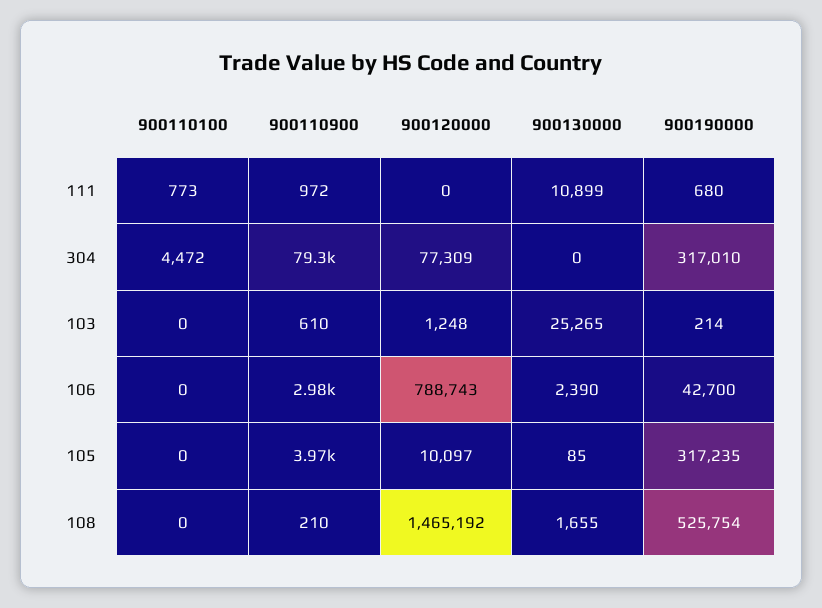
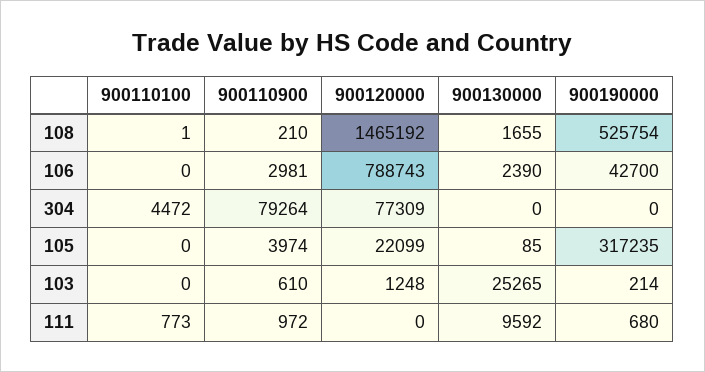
900130000, 111: 10899 -> 9592
900190000, 304: 317010 -> 0
900120000, 105: 10097 -> 22099
900110100, 108: 0 -> 1

